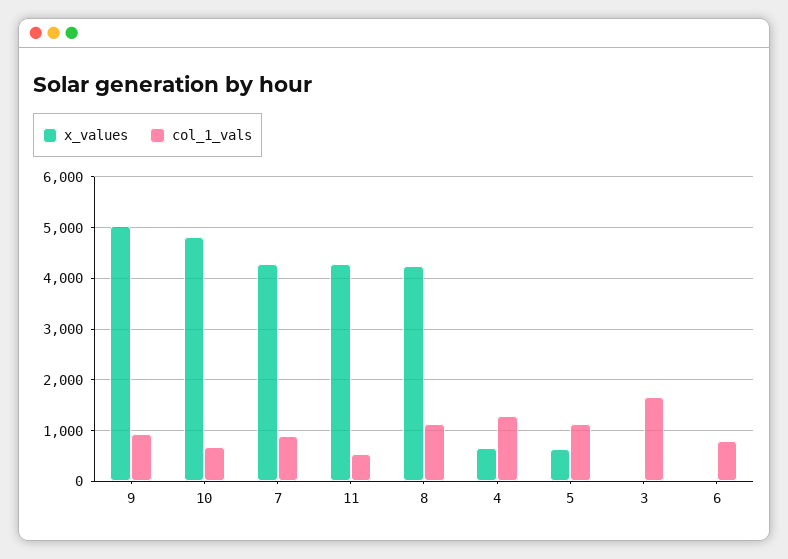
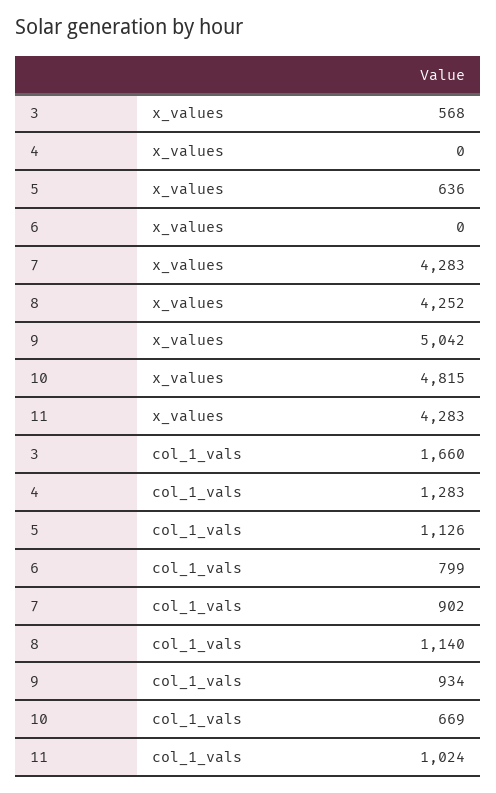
col_1_vals, 11: 600 -> 1024
x_values, 4: 600 -> 0
x_values, 3: 0 -> 568

